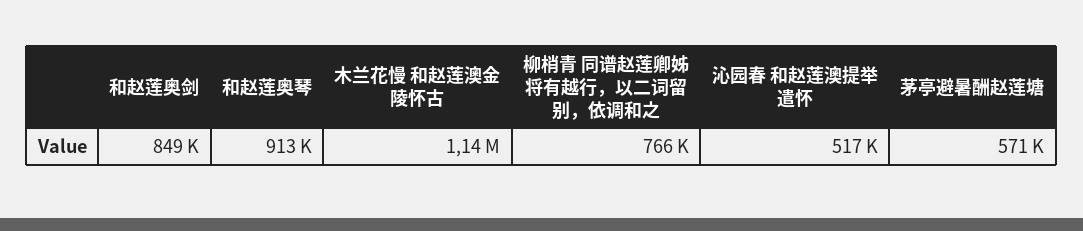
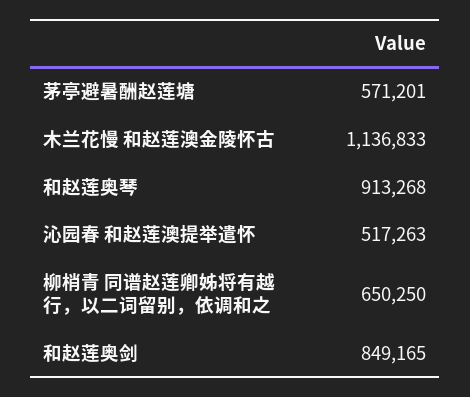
柳梢青 同谱赵莲卿姊将有越行，以二词留别，依调和之: 766000 -> 650250

